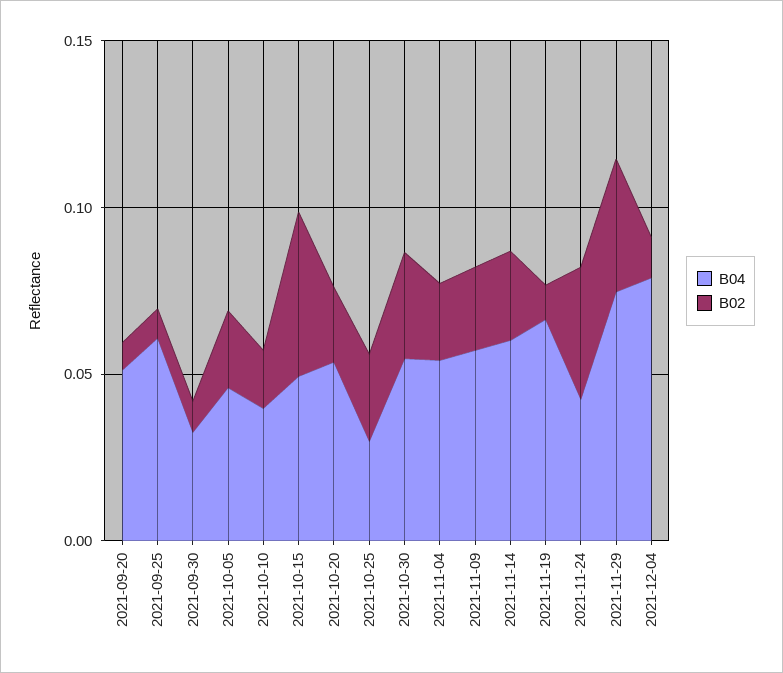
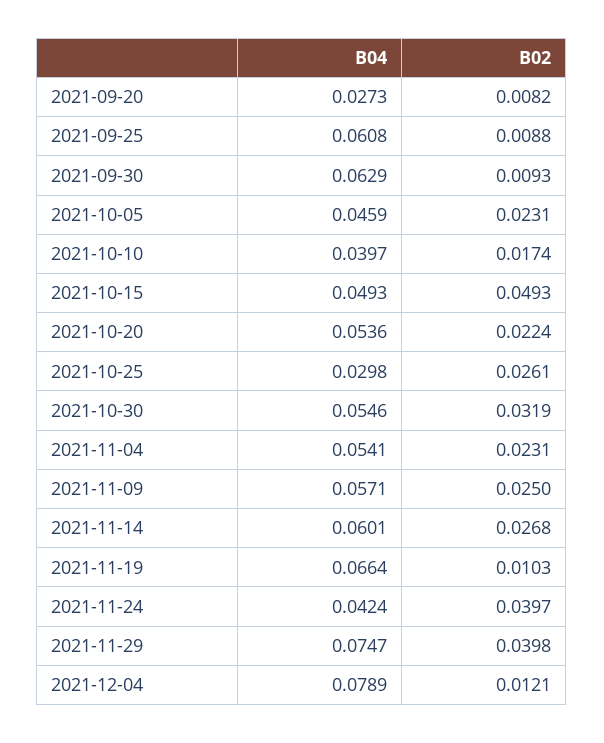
B04, 2021-09-20: 0.05 -> 0.0273
B04, 2021-09-30: 0.03 -> 0.0629

